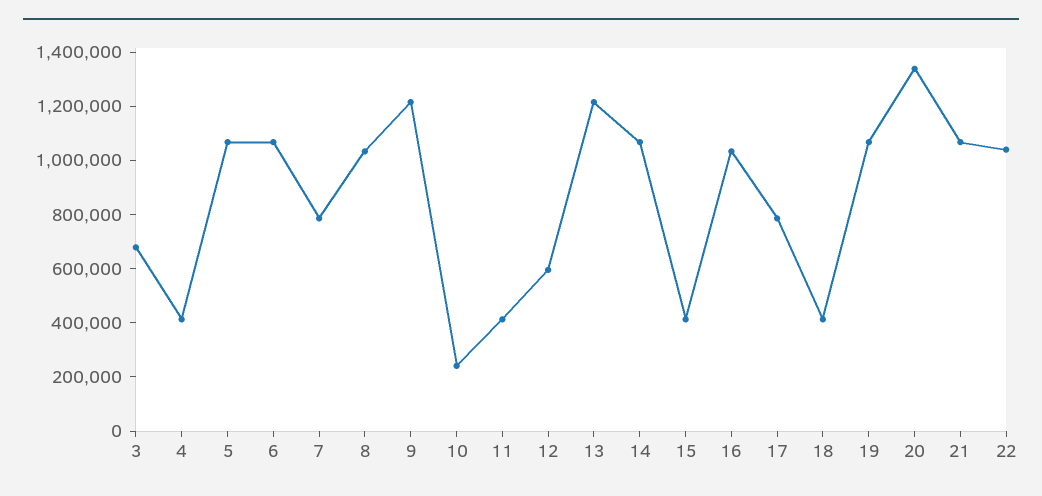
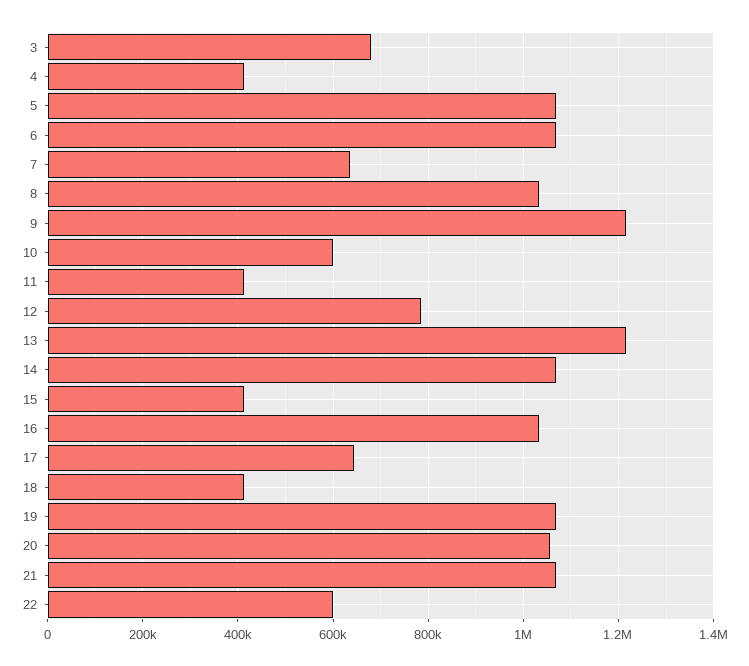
7: 800000 -> 640000
10: 250000 -> 600000
12: 600000 -> 780000
17: 800000 -> 640000
20: 1350000 -> 1060000
22: 1050000 -> 600000

